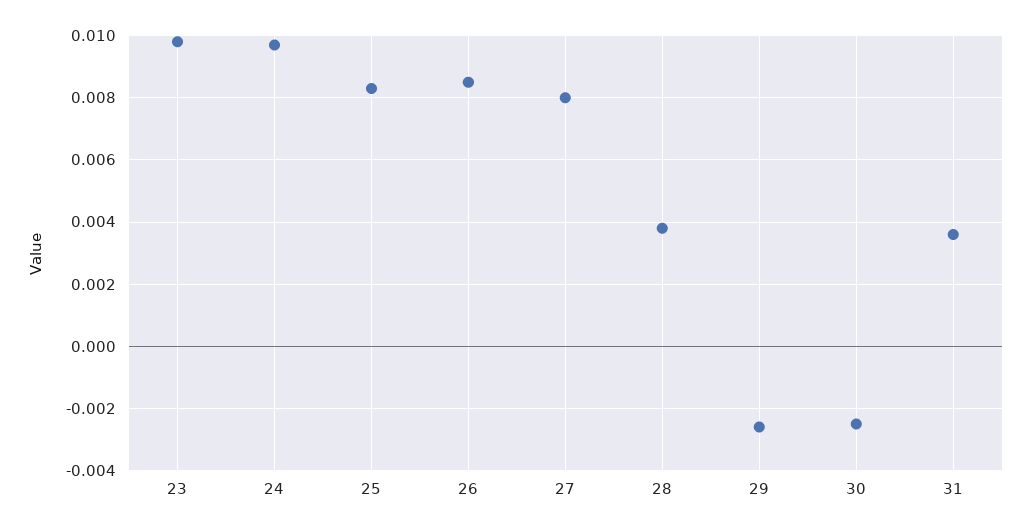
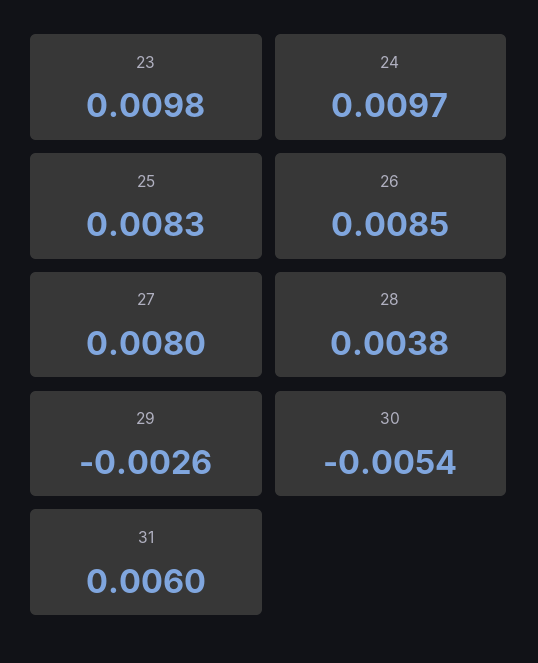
30: -0.0025 -> -0.0054
31: 0.0035 -> 0.006

